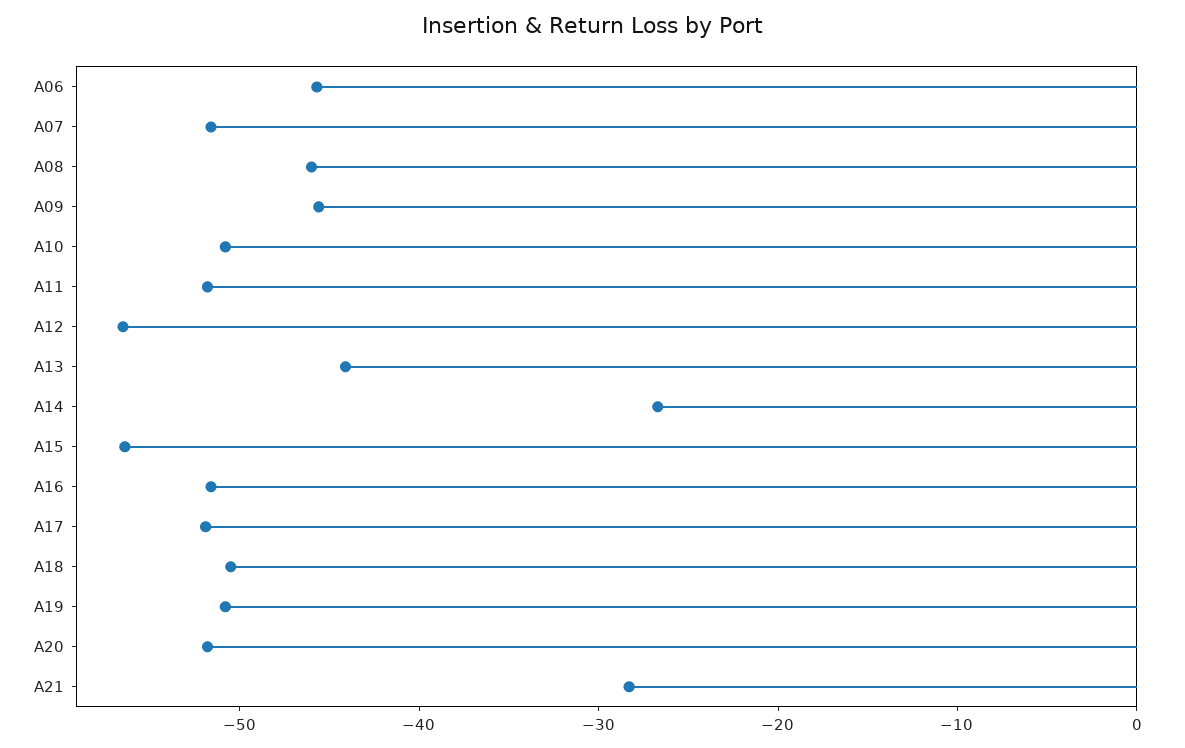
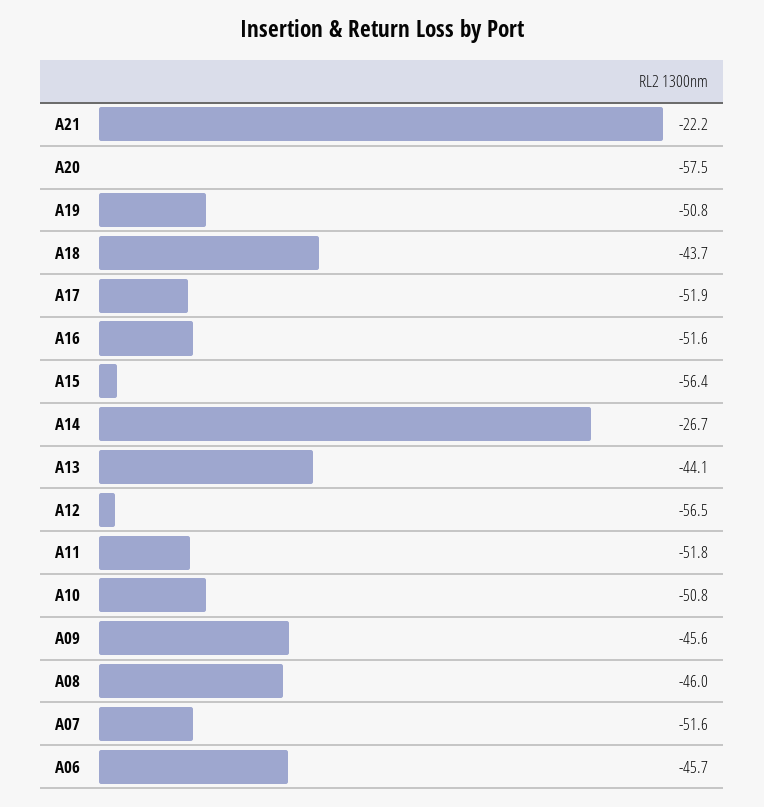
A18: -50 -> -43.7
A20: -52 -> -57.5
A21: -28 -> -22.2

